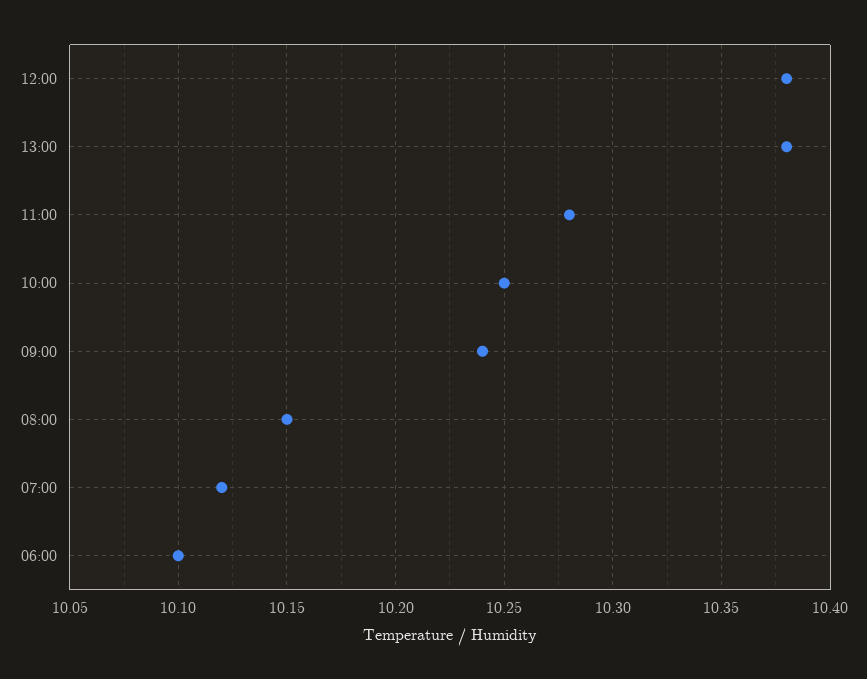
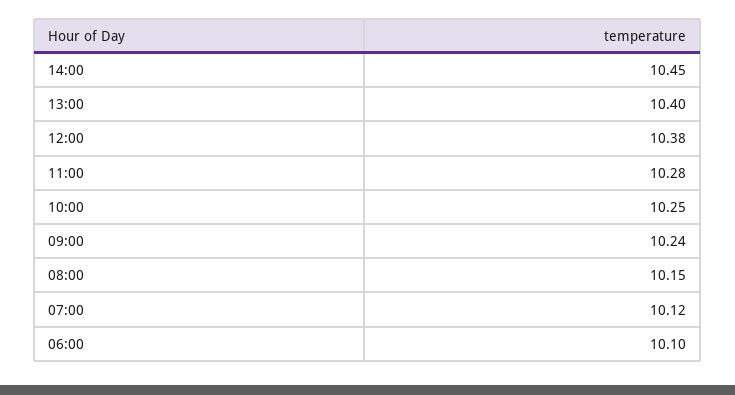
13:00: 10.38 -> 10.4
14:00: none -> 10.45

